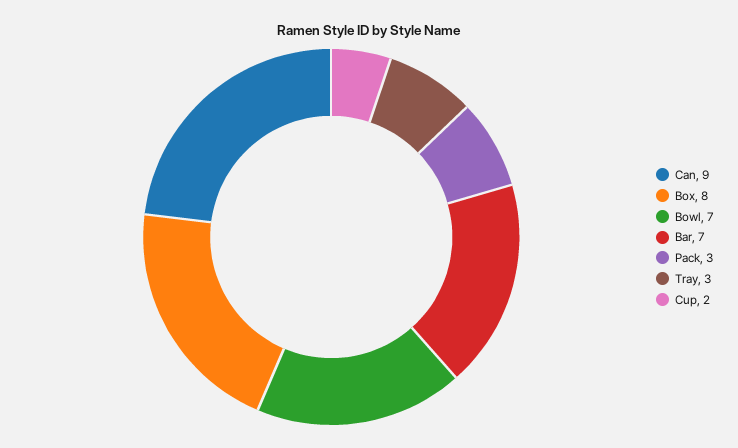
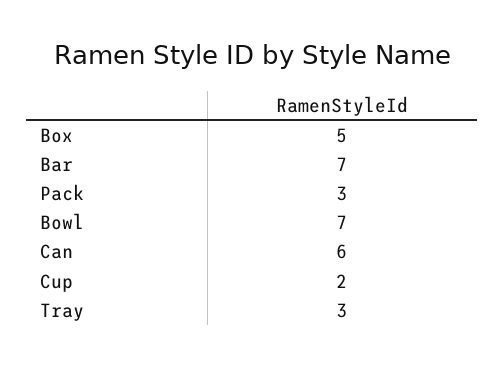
Can: 9 -> 6
Box: 8 -> 5

